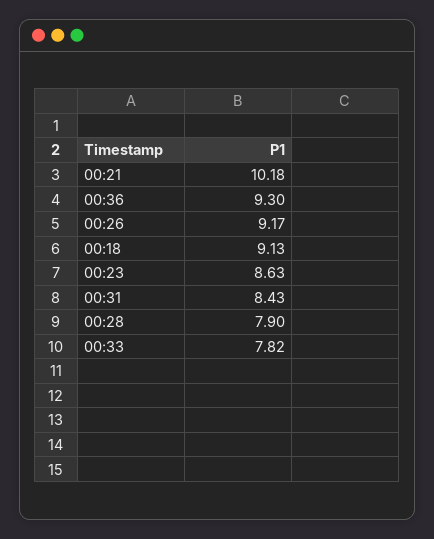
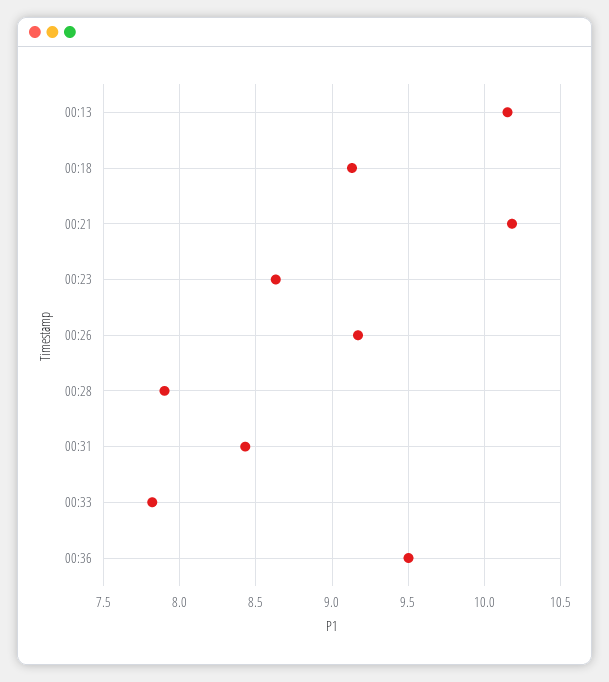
00:36: 9.3 -> 9.5
00:13: none -> 10.15

